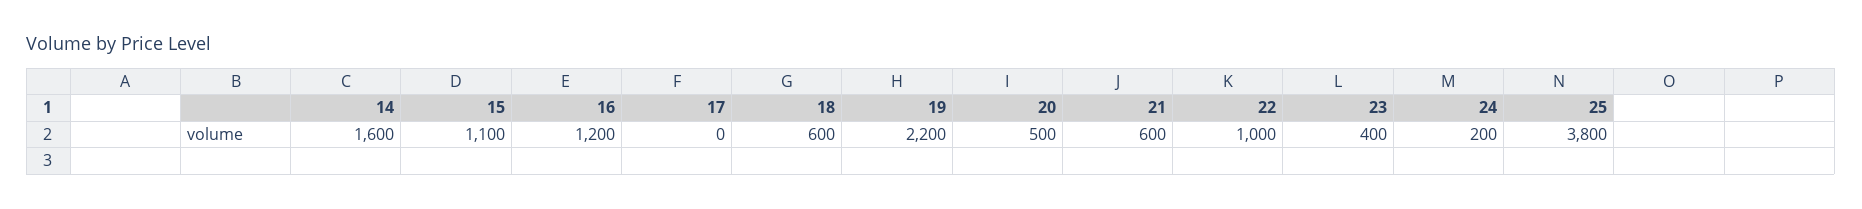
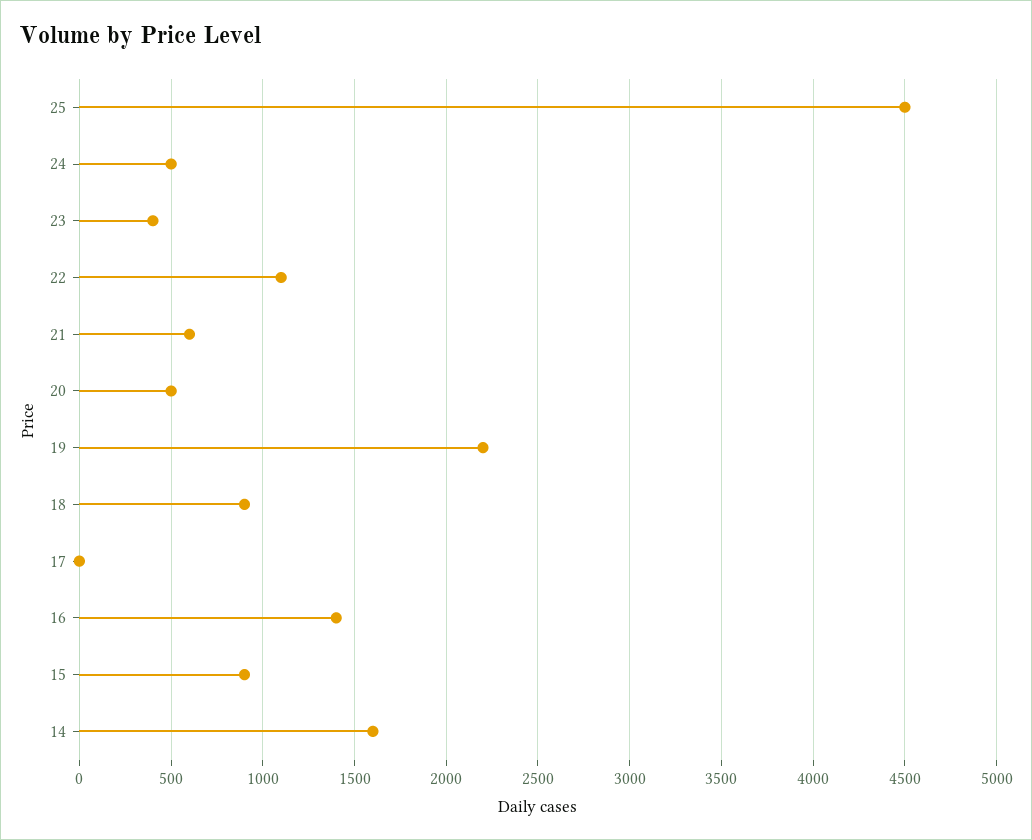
15: 1100 -> 900
16: 1200 -> 1400
18: 600 -> 900
22: 1000 -> 1100
24: 200 -> 500
25: 3800 -> 4500

